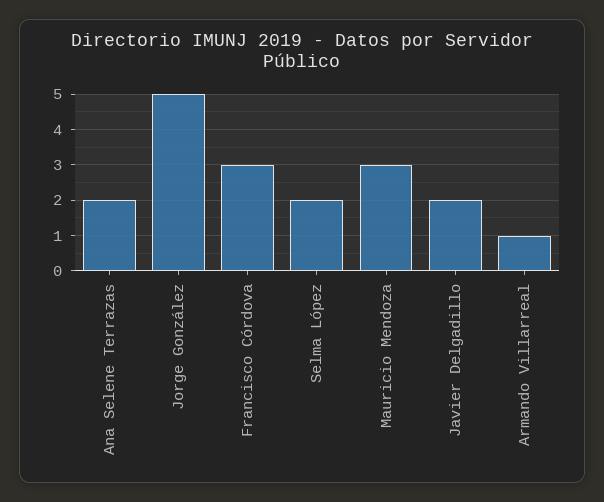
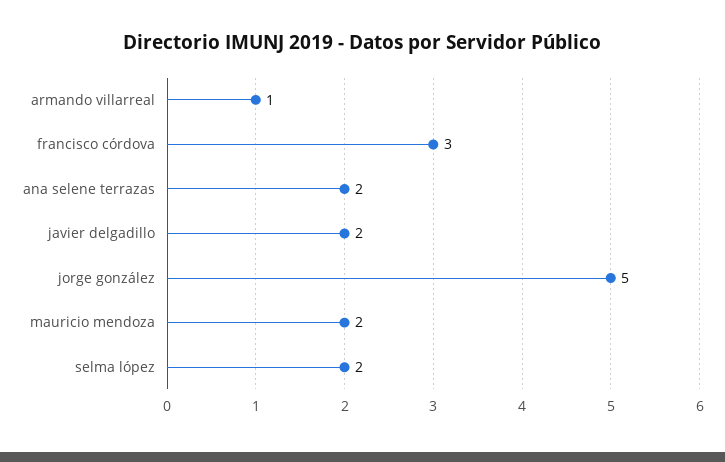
Mauricio Mendoza: 3 -> 2

